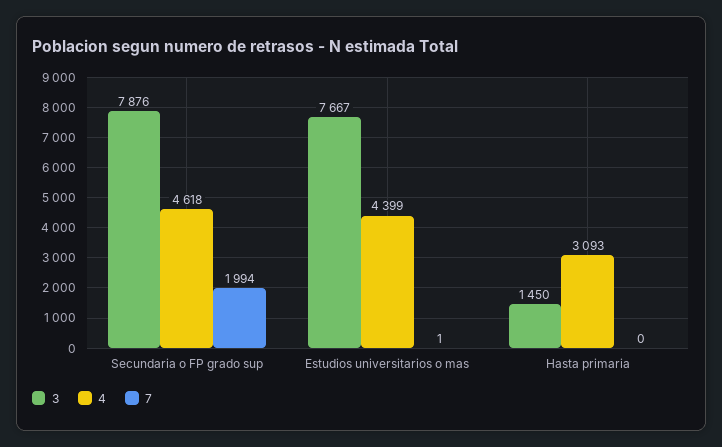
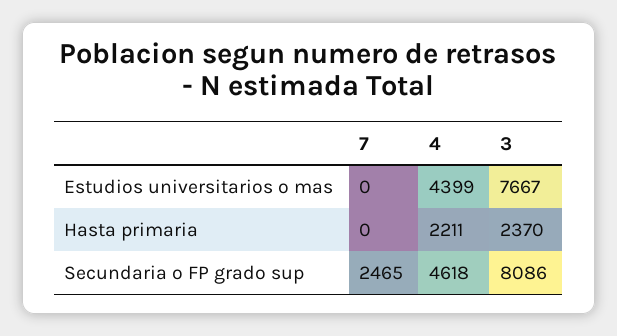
3, Secundaria o FP grado sup: 7876 -> 8086
7, Secundaria o FP grado sup: 1994 -> 2465
7, Estudios universitarios o mas: 1 -> 0
3, Hasta primaria: 1450 -> 2370
4, Hasta primaria: 3093 -> 2211

